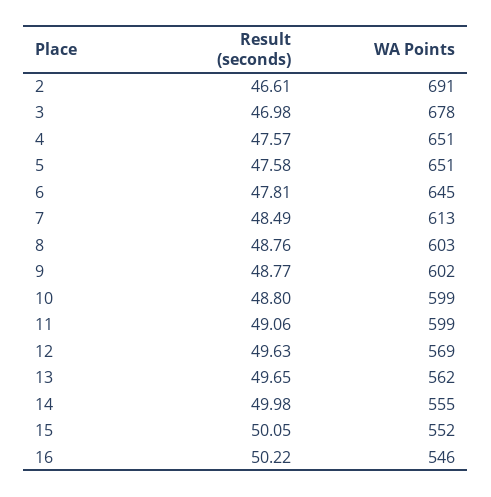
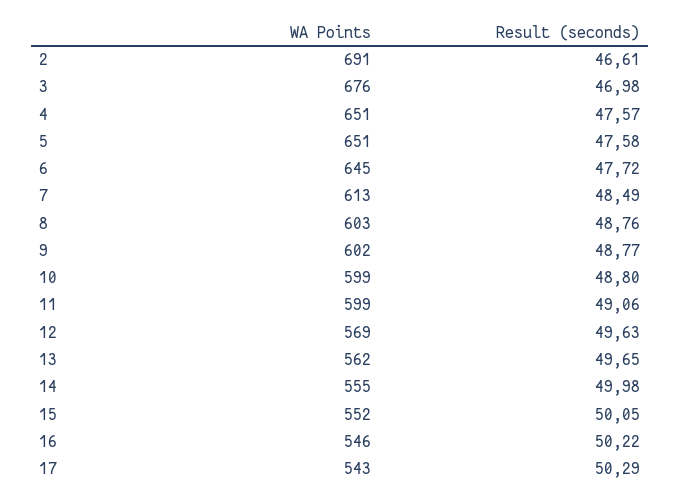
WA Points, 3: 678 -> 676
Result (seconds), 6: 47.81 -> 47.72
WA Points, 17: none -> 543
Result (seconds), 17: none -> 50.29

